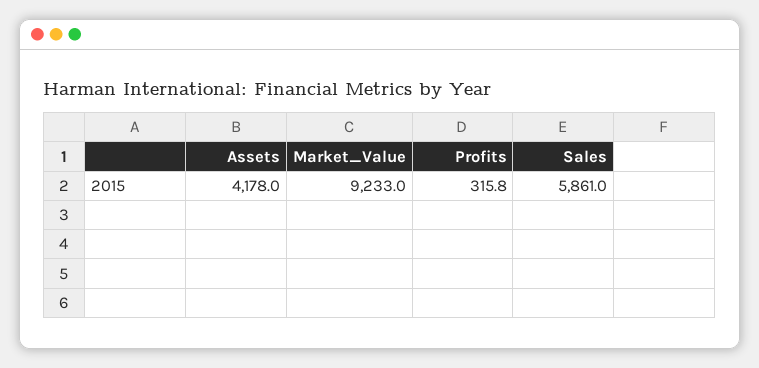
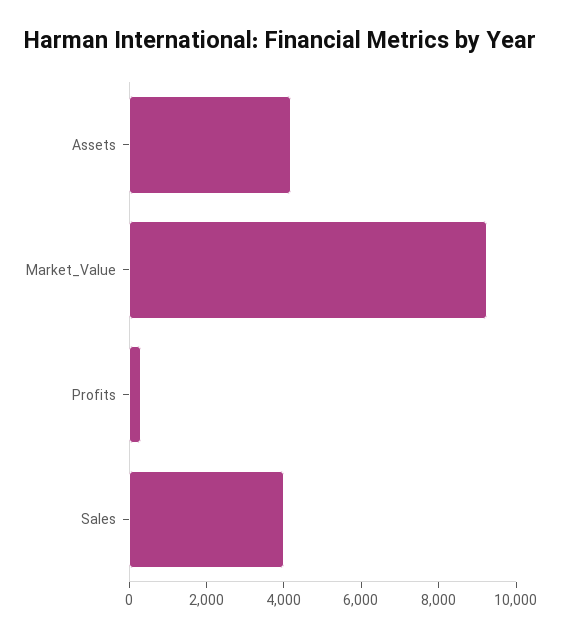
Sales: 5861 -> 4000

